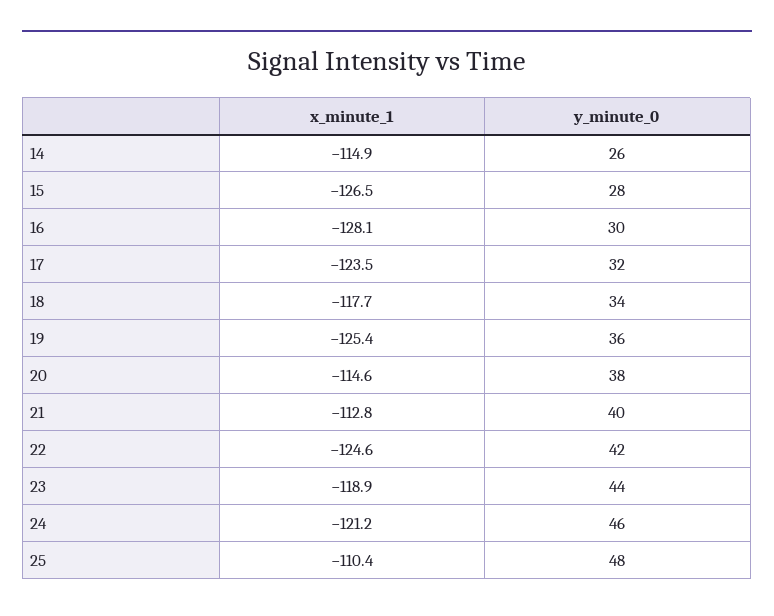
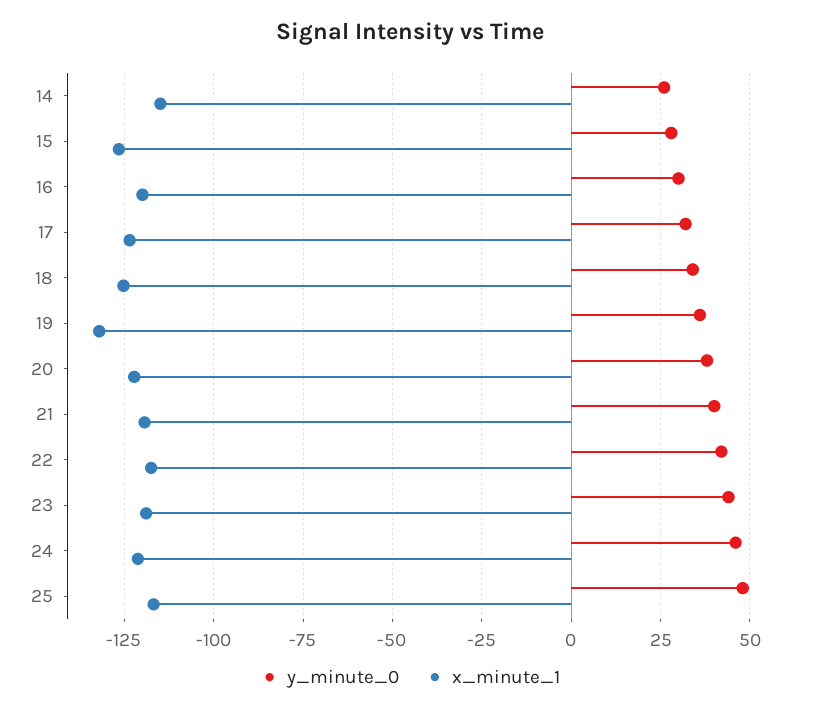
x_minute_1, 16: -128.1 -> -120
x_minute_1, 18: -117.7 -> -125
x_minute_1, 19: -125.4 -> -132.5
x_minute_1, 20: -114.6 -> -122.5
x_minute_1, 21: -112.8 -> -120
x_minute_1, 22: -124.6 -> -117.5
x_minute_1, 25: -110.4 -> -117.5

